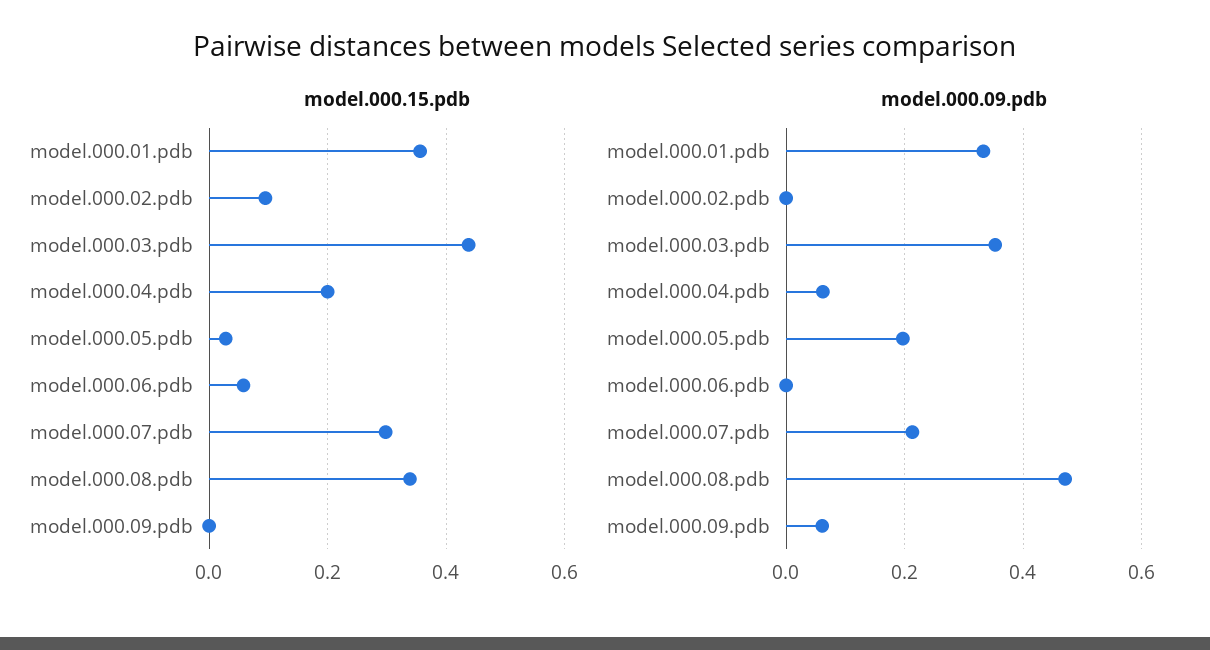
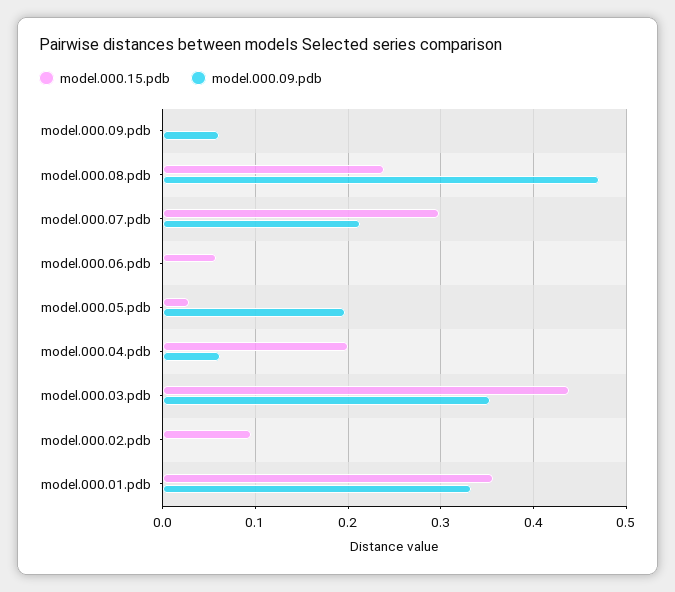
model.000.15.pdb, model.000.08.pdb: 0.34 -> 0.24

